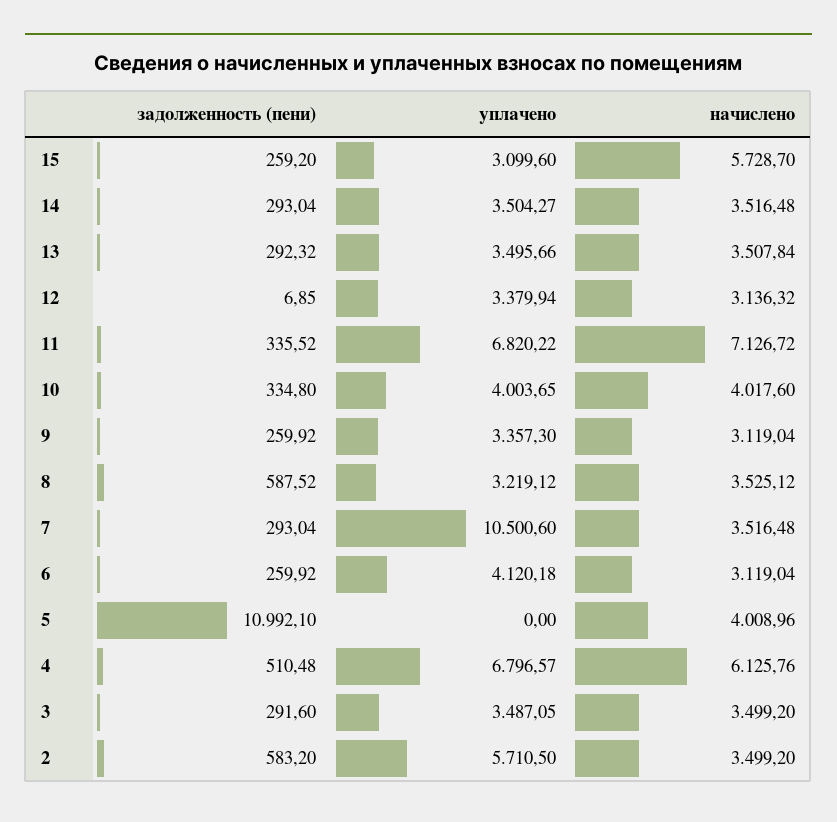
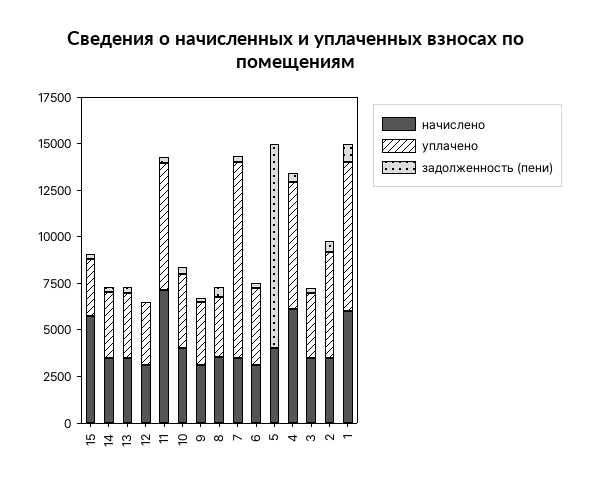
начислено, 1: none -> 6000
уплачено, 1: none -> 8000
задолженность (пени), 1: none -> 1000

